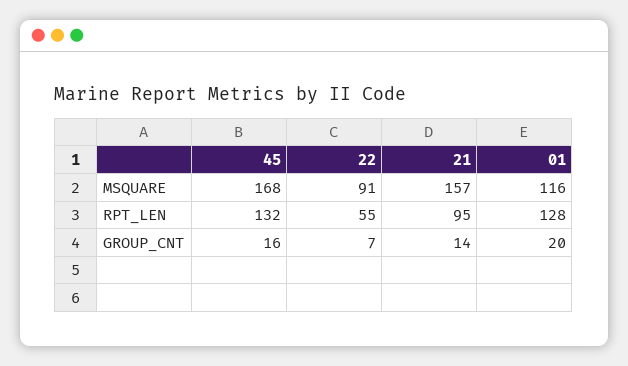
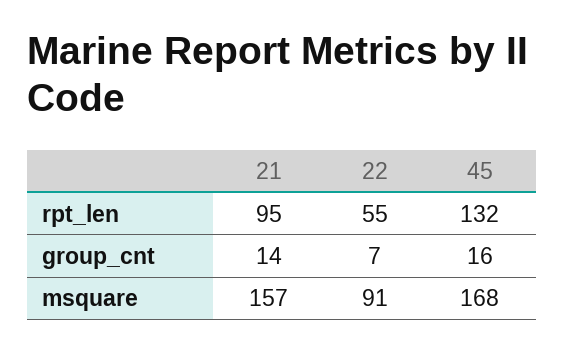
01, MSQUARE: 116 -> none
01, RPT_LEN: 128 -> none
01, GROUP_CNT: 20 -> none

